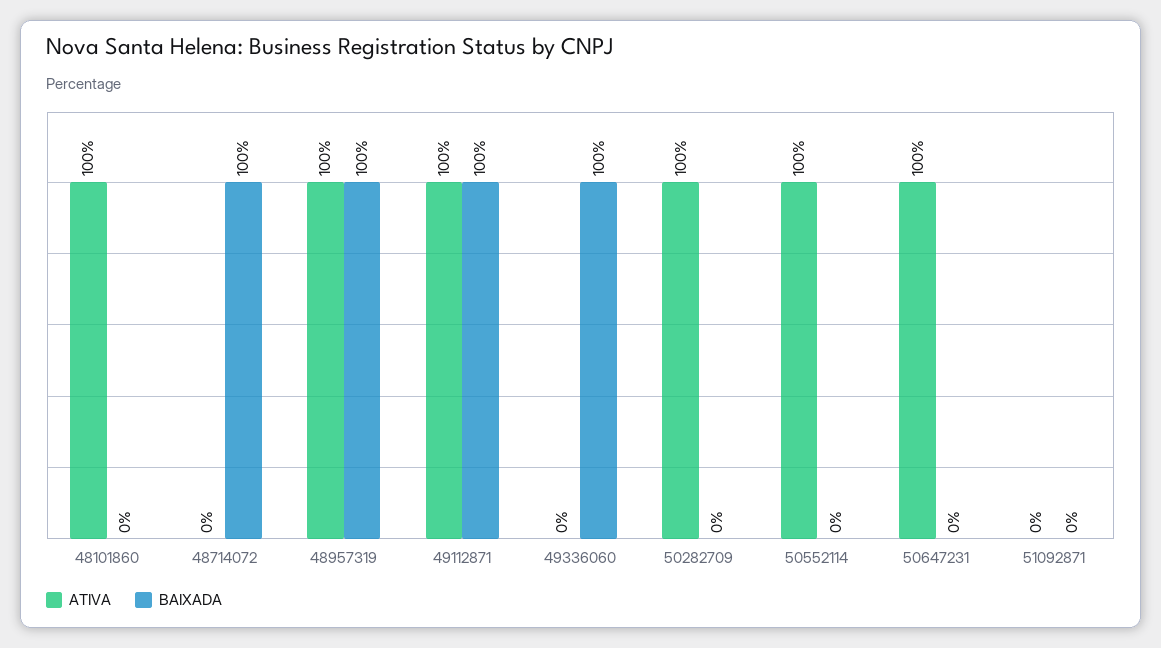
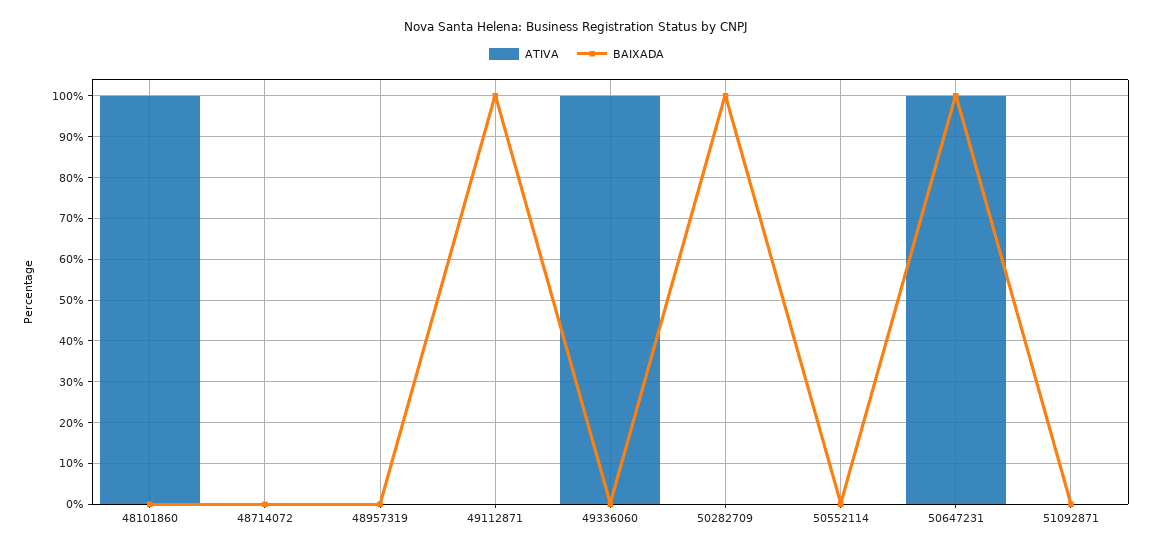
BAIXADA, 48714072: 100 -> 0
ATIVA, 48957319: 100 -> 0
BAIXADA, 48957319: 100 -> 0
ATIVA, 49112871: 100 -> 0
ATIVA, 49336060: 0 -> 100
BAIXADA, 49336060: 100 -> 0
ATIVA, 50282709: 100 -> 0
BAIXADA, 50282709: 0 -> 100
ATIVA, 50552114: 100 -> 0
BAIXADA, 50647231: 0 -> 100

